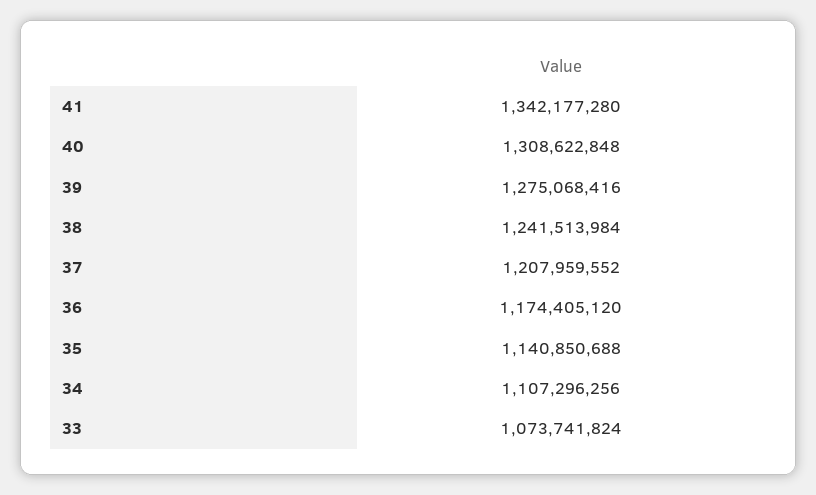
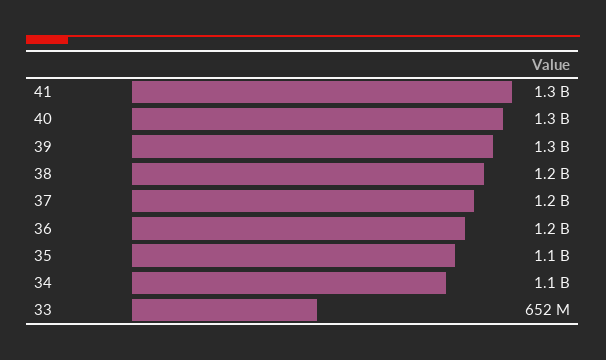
33: 1073741824 -> 652000000

